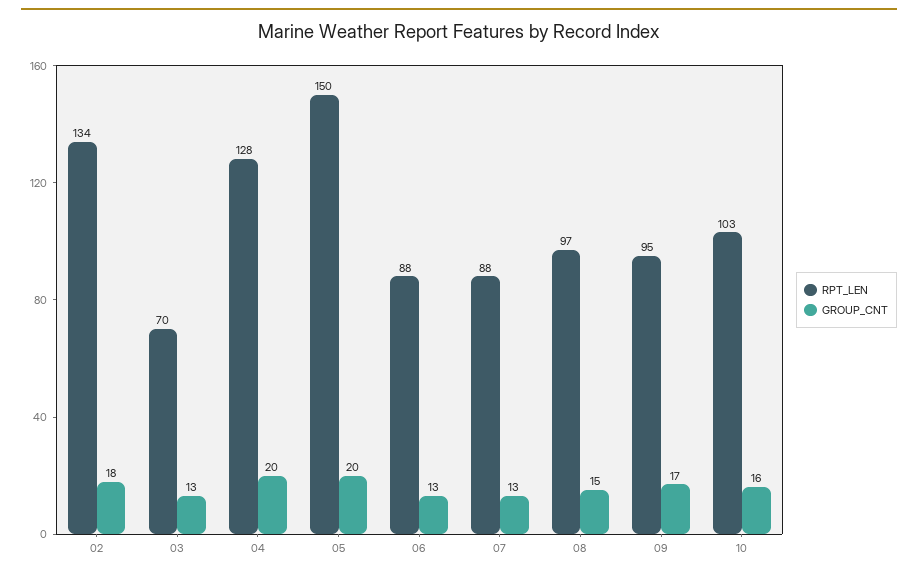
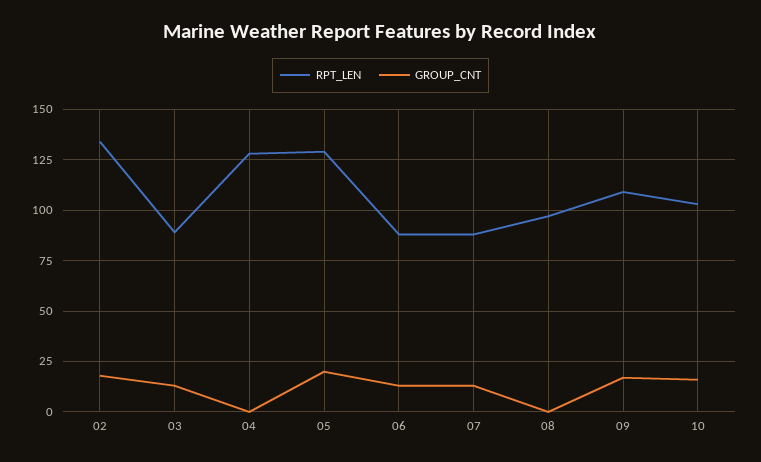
RPT_LEN, 03: 70 -> 90
GROUP_CNT, 04: 20 -> 0
RPT_LEN, 05: 150 -> 130
GROUP_CNT, 08: 15 -> 0
RPT_LEN, 09: 95 -> 110

